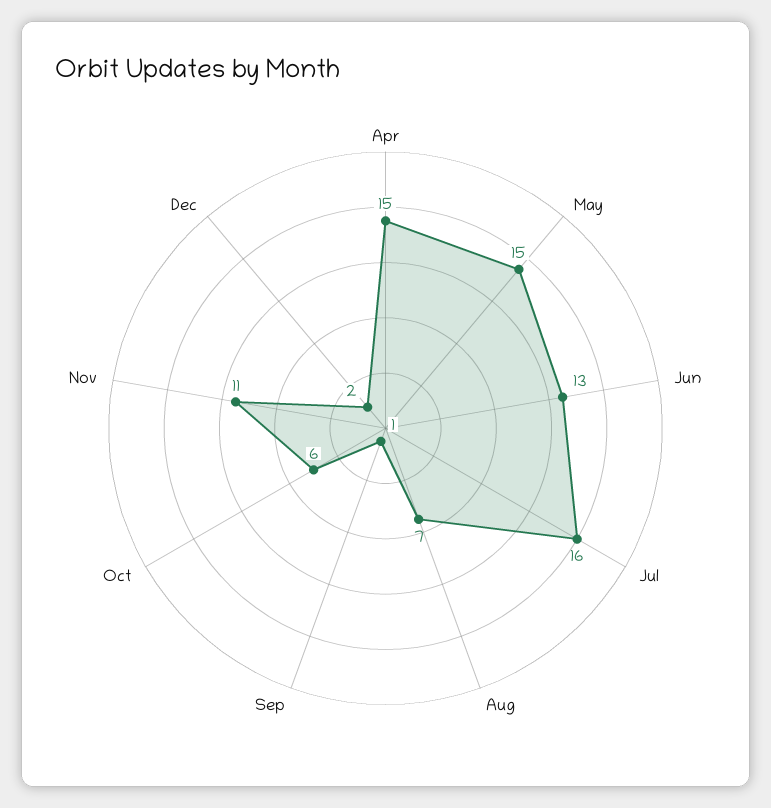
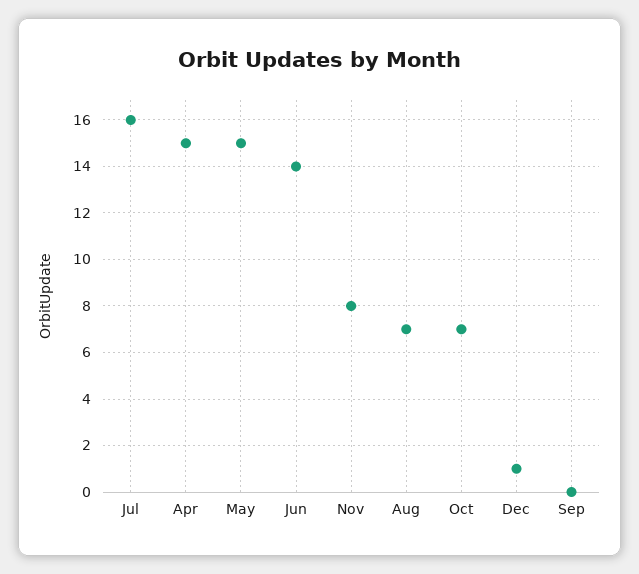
Jun: 13 -> 14
Sep: 1 -> 0
Oct: 6 -> 7
Nov: 11 -> 8
Dec: 2 -> 1

